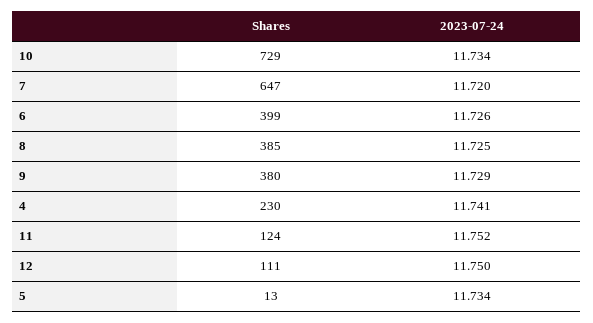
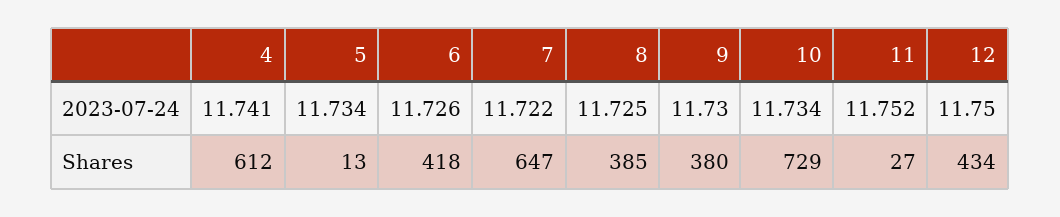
2023-07-24, 7: 11.72 -> 11.722
Shares, 6: 399 -> 418
2023-07-24, 9: 11.729 -> 11.73
Shares, 4: 230 -> 612
Shares, 11: 124 -> 27
Shares, 12: 111 -> 434

